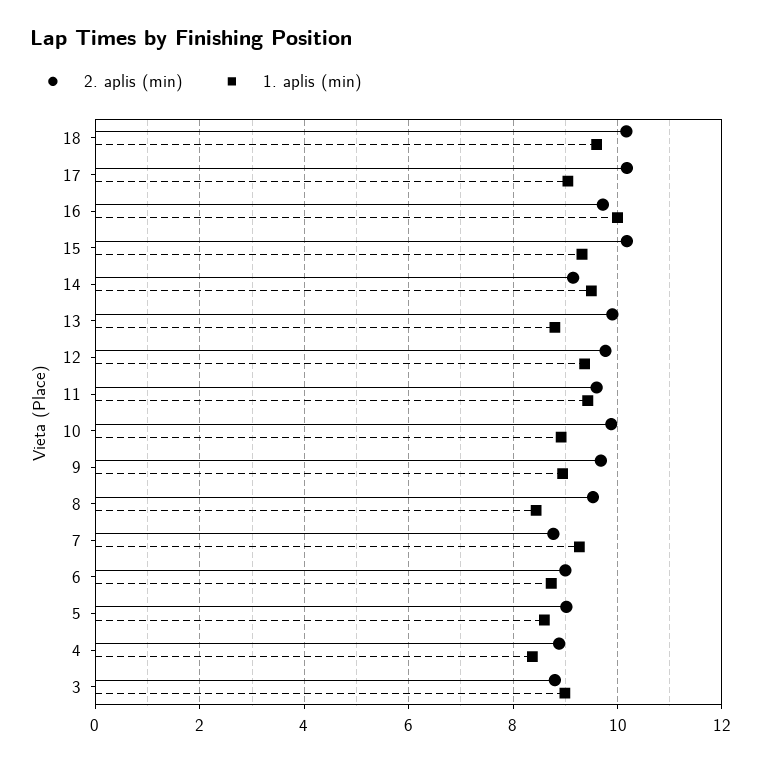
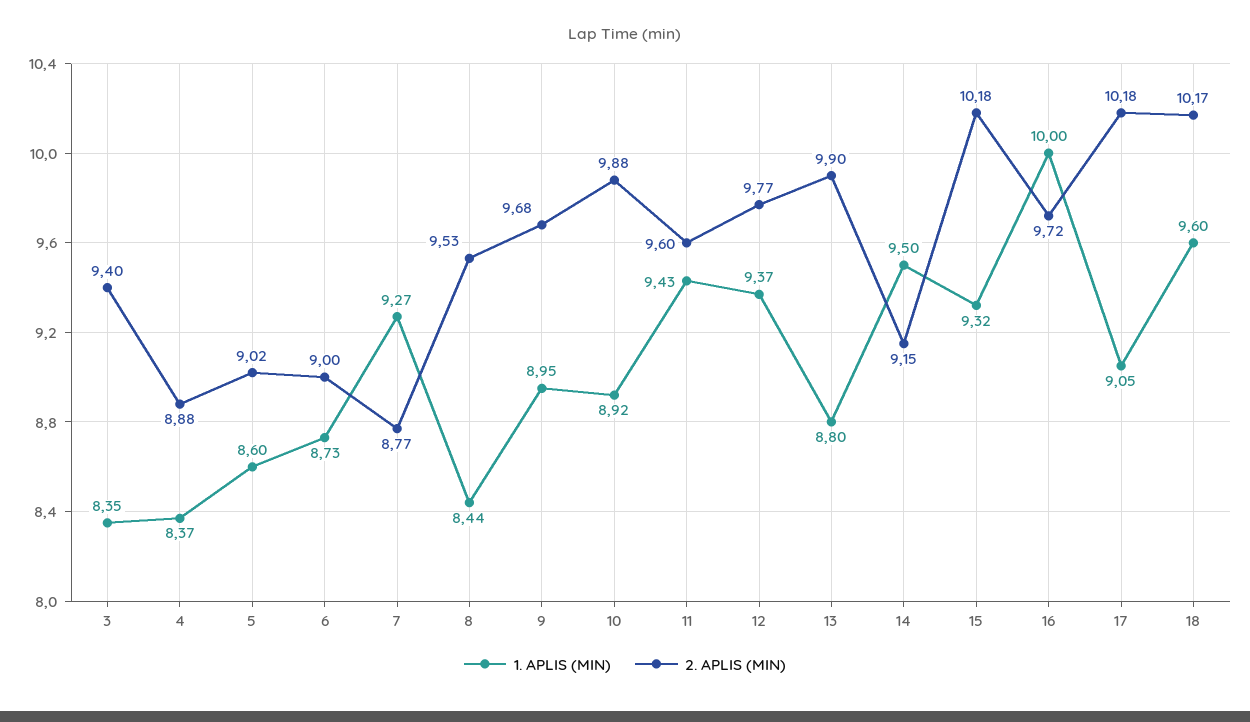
2. aplis (min), 3: 8.8 -> 9.4
1. aplis (min), 3: 9 -> 8.35

